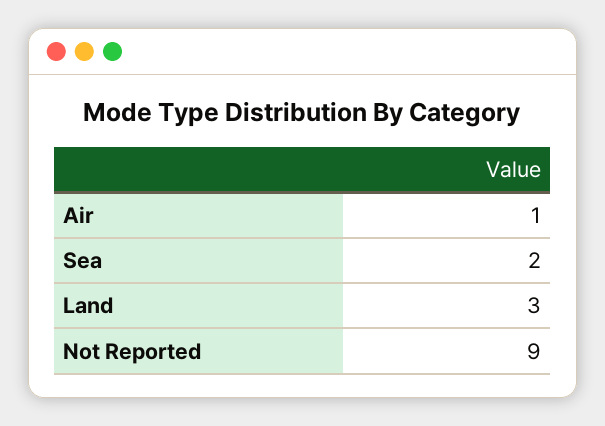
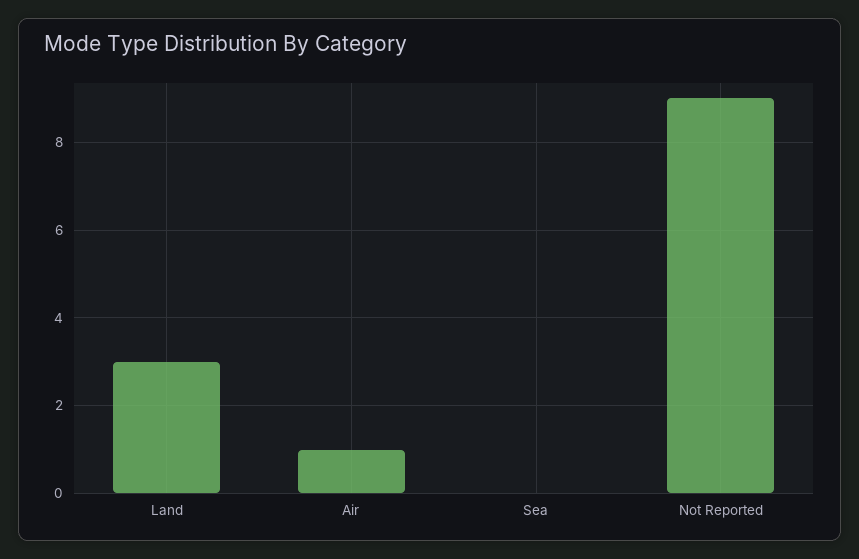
Sea: 2 -> 0

